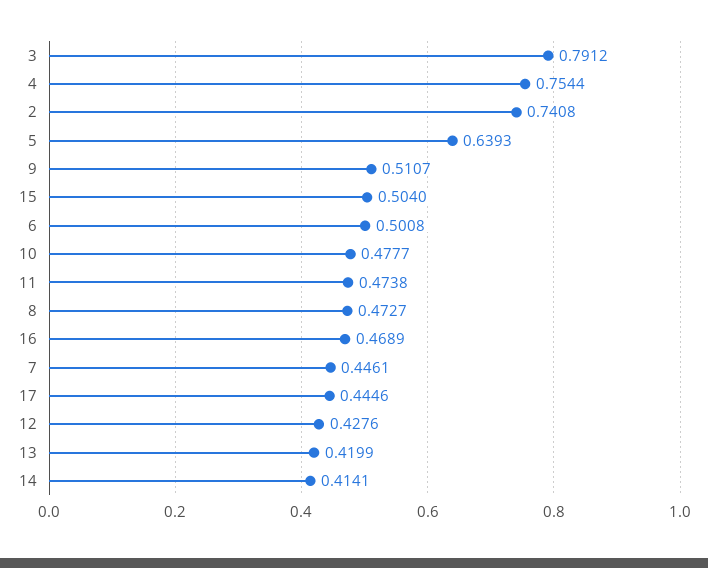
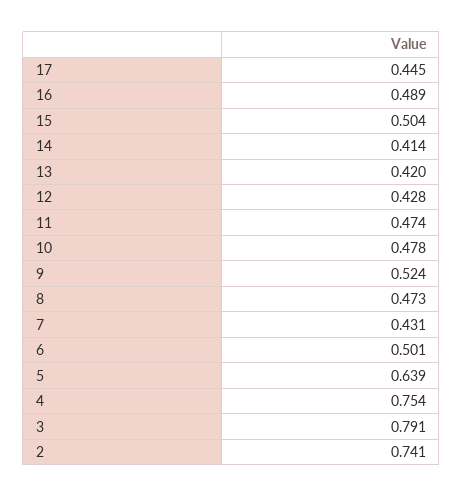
9: 0.5107 -> 0.524
16: 0.4689 -> 0.489
7: 0.4461 -> 0.431

